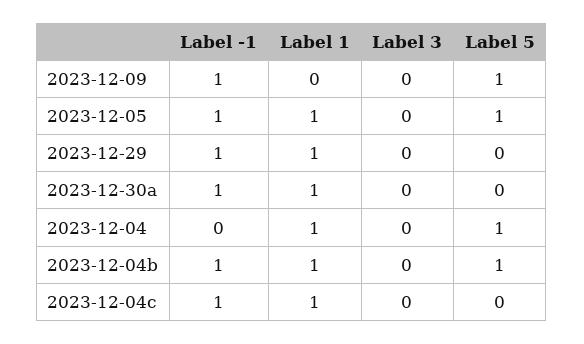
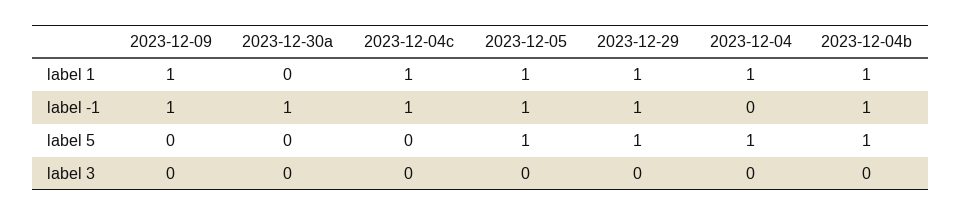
Label 1, 2023-12-09: 0 -> 1
Label 5, 2023-12-09: 1 -> 0
Label 5, 2023-12-29: 0 -> 1
Label 1, 2023-12-30a: 1 -> 0

